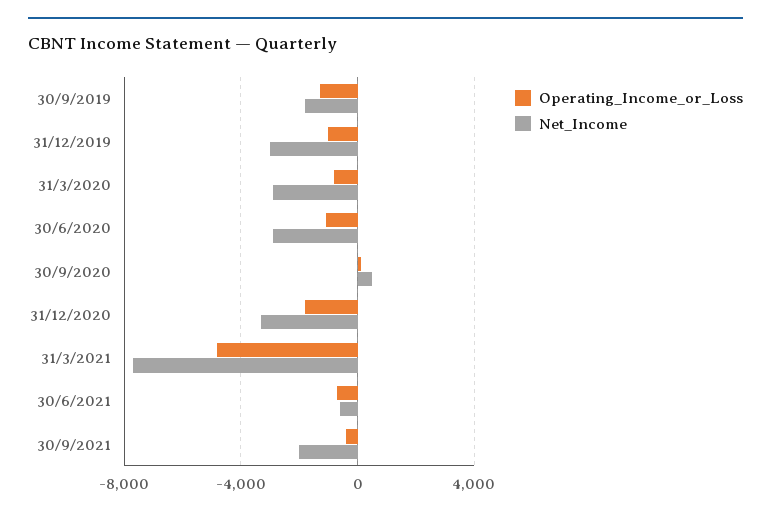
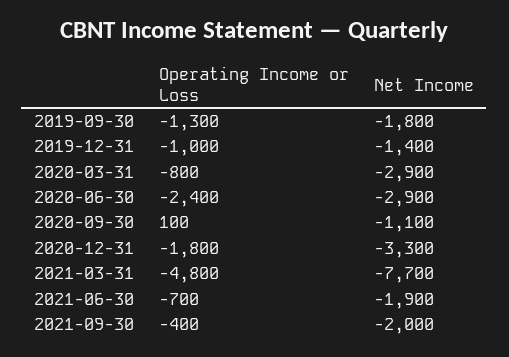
Net_Income, 31/12/2019: -3000 -> -1400
Operating_Income_or_Loss, 30/6/2020: -1000 -> -2400
Net_Income, 30/9/2020: 500 -> -1100
Net_Income, 30/6/2021: -500 -> -1900

